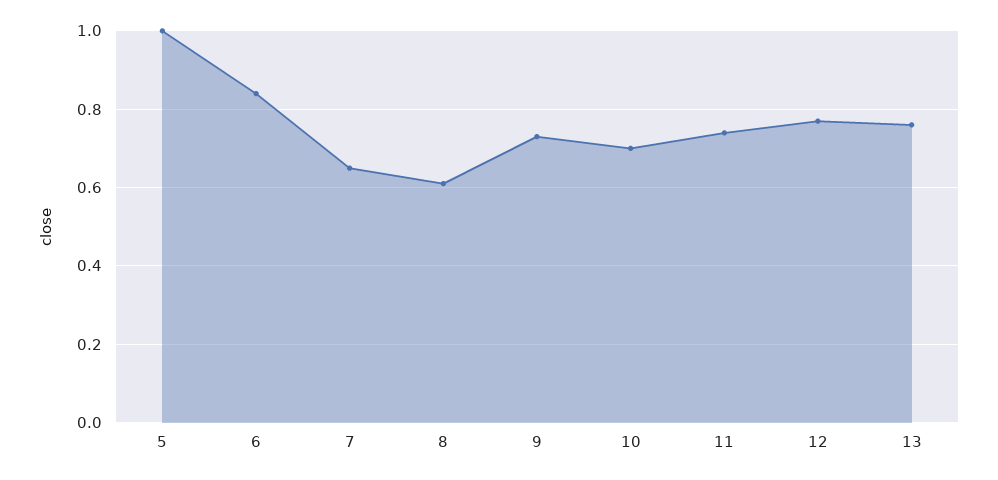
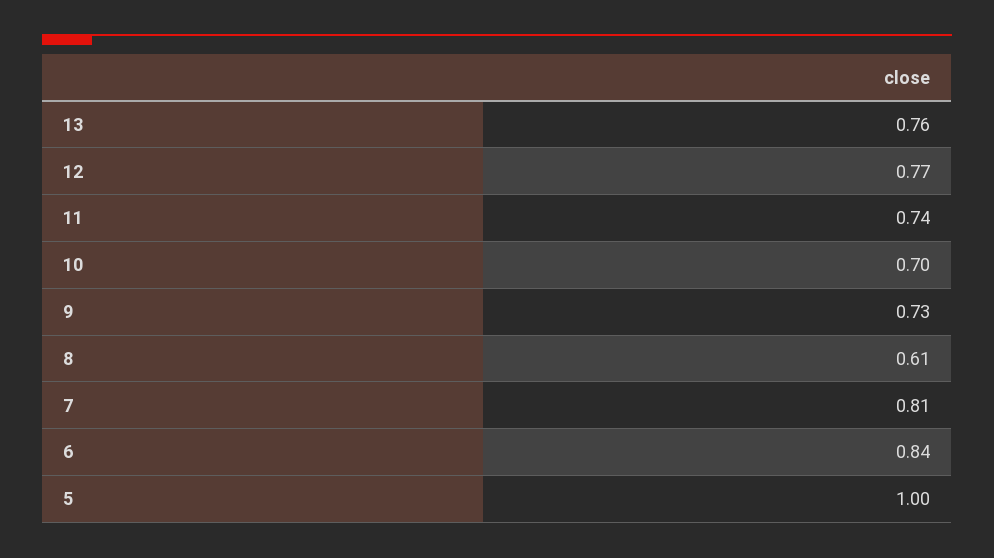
7: 0.65 -> 0.81

